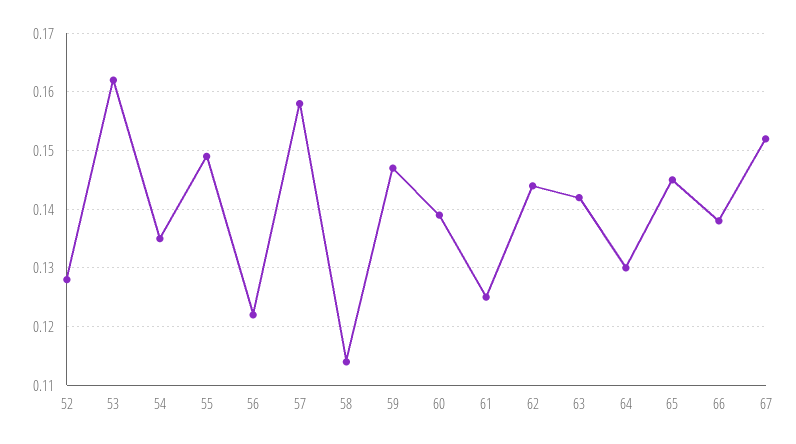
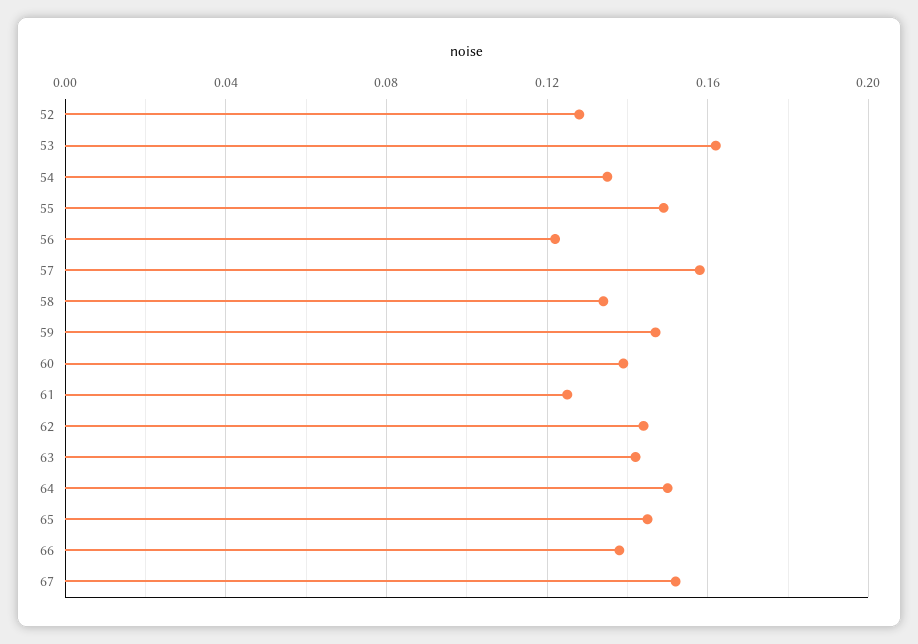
58: 0.115 -> 0.135
64: 0.13 -> 0.15

